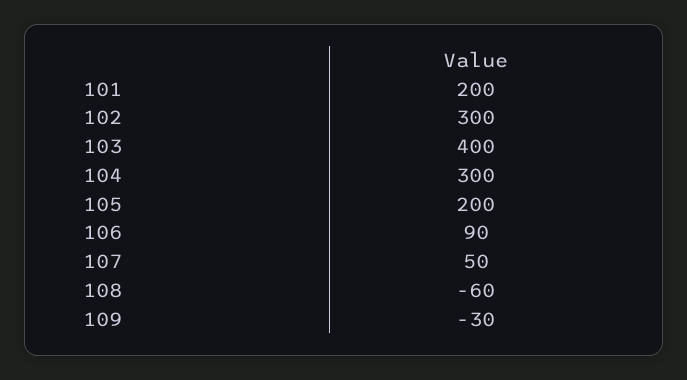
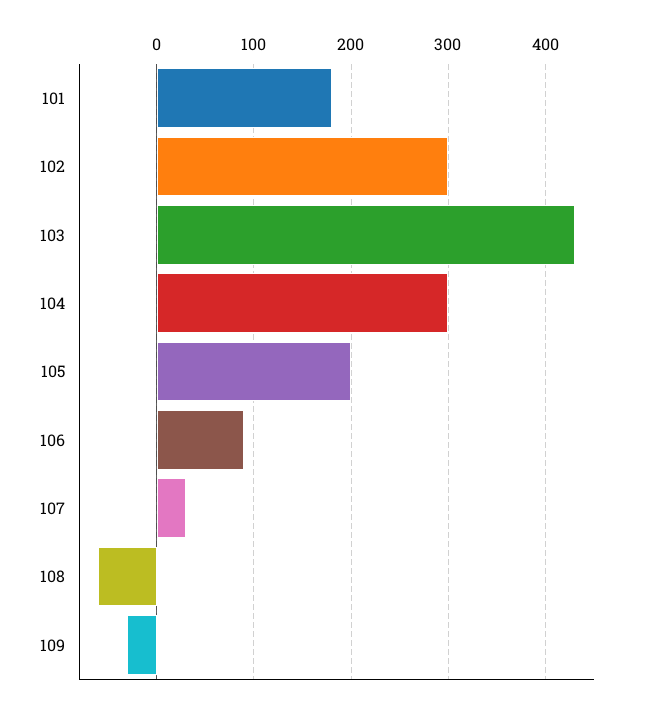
101: 200 -> 180
103: 400 -> 430
107: 50 -> 30

